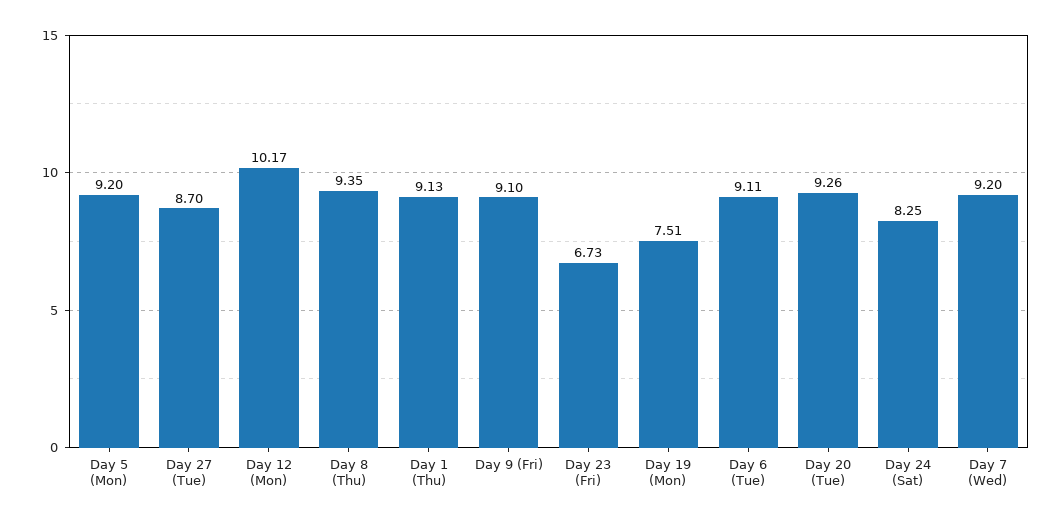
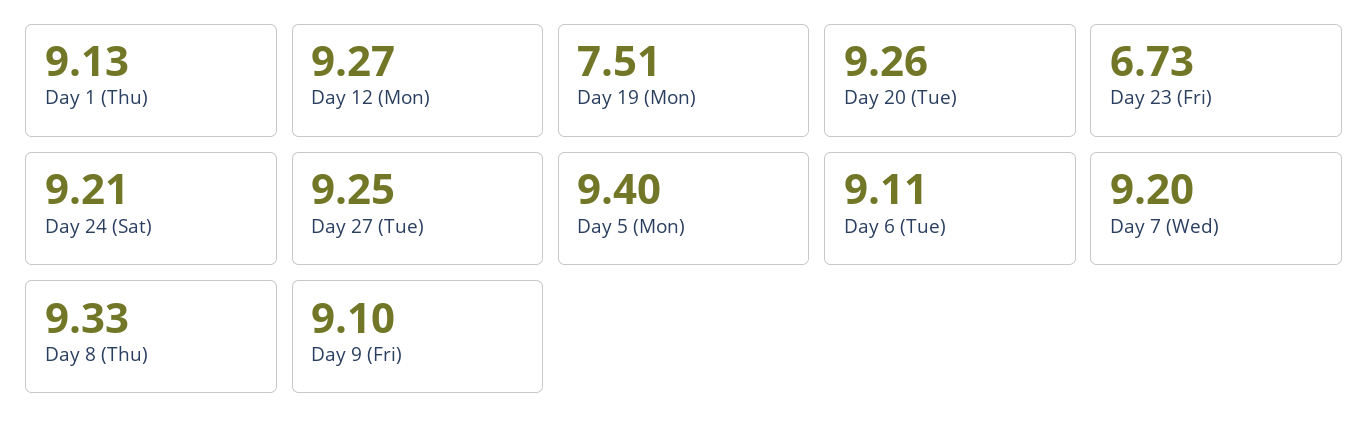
Day 5 (Mon): 9.2 -> 9.4
Day 27 (Tue): 8.7 -> 9.25
Day 12 (Mon): 10.17 -> 9.27
Day 8 (Thu): 9.35 -> 9.33
Day 24 (Sat): 8.25 -> 9.21

